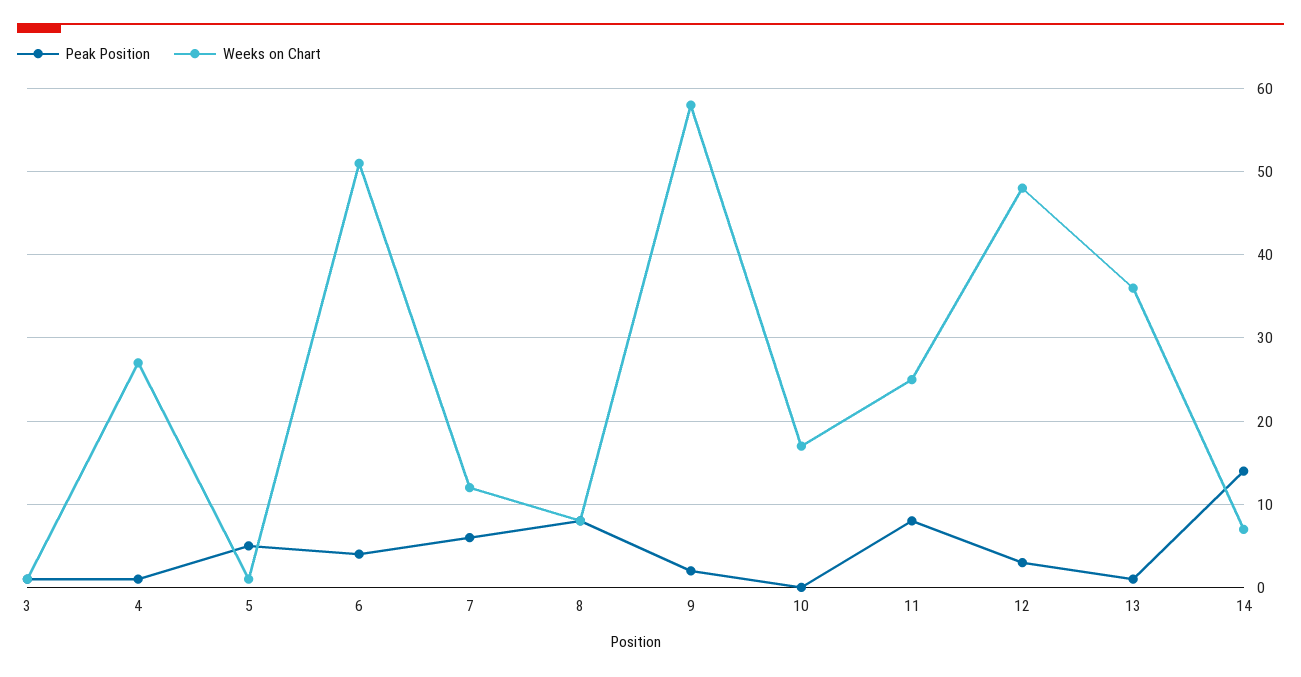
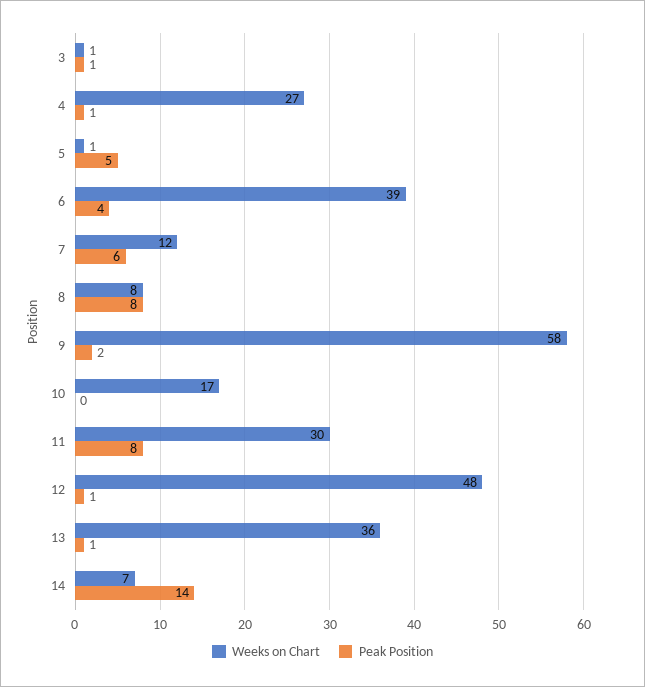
Weeks on Chart, 6: 51 -> 39
Weeks on Chart, 11: 25 -> 30
Peak Position, 12: 3 -> 1

